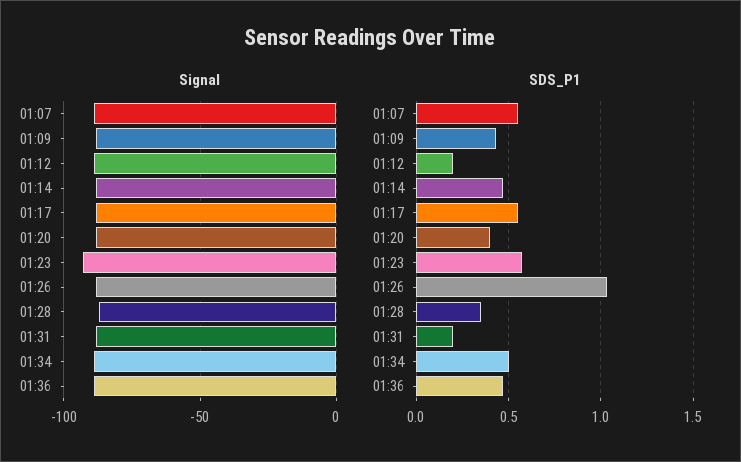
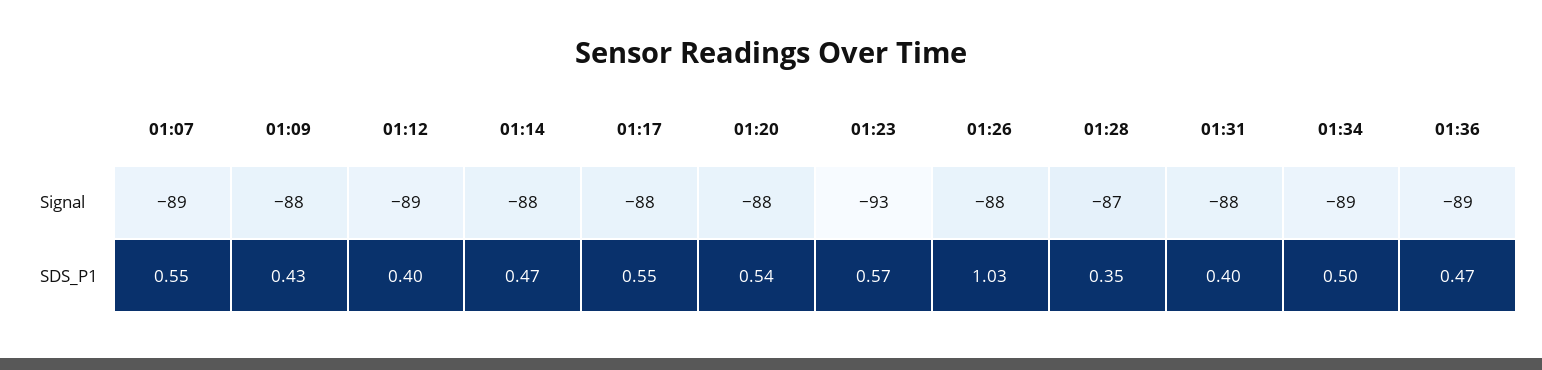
SDS_P1, 01:12: 0.2 -> 0.4
SDS_P1, 01:20: 0.4 -> 0.54
SDS_P1, 01:31: 0.2 -> 0.4

